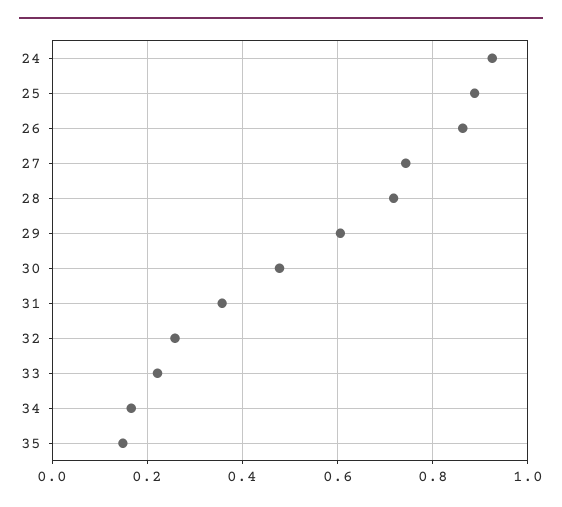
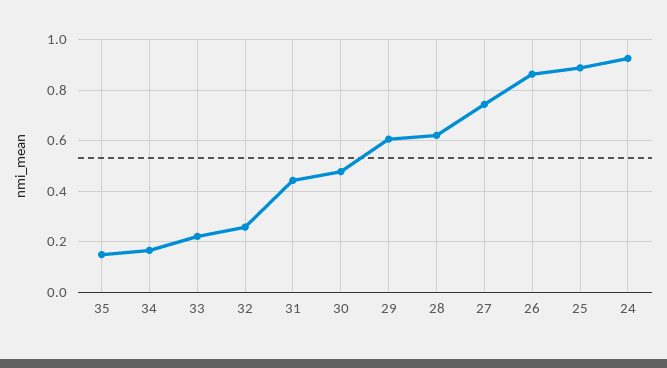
28: 0.72 -> 0.625
31: 0.36 -> 0.45

